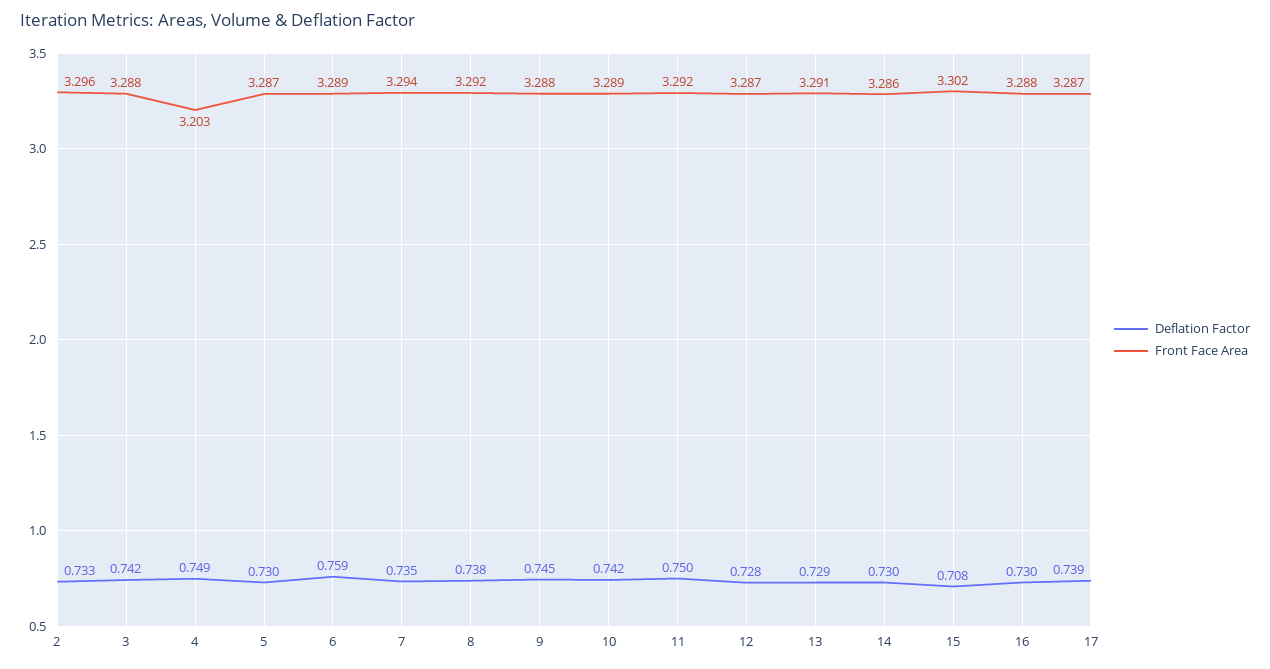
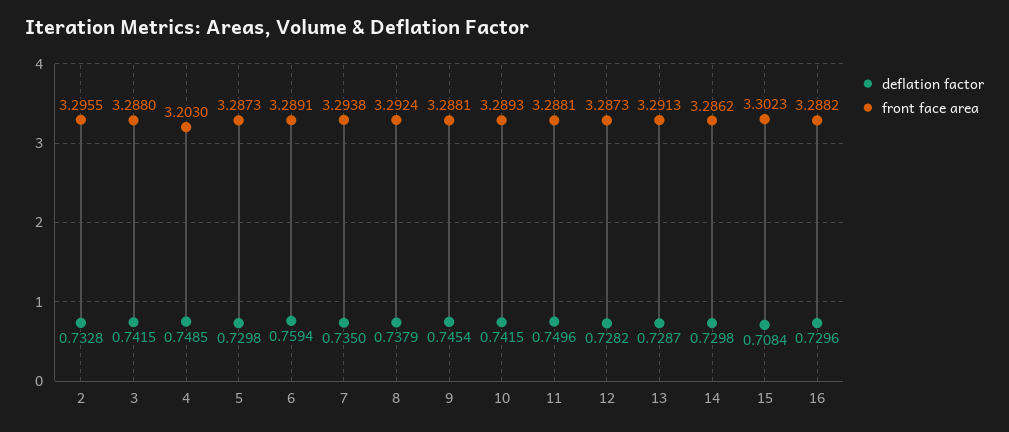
Front Face Area, 11: 3.292 -> 3.2881
Deflation Factor, 17: 0.739 -> none
Front Face Area, 17: 3.287 -> none

